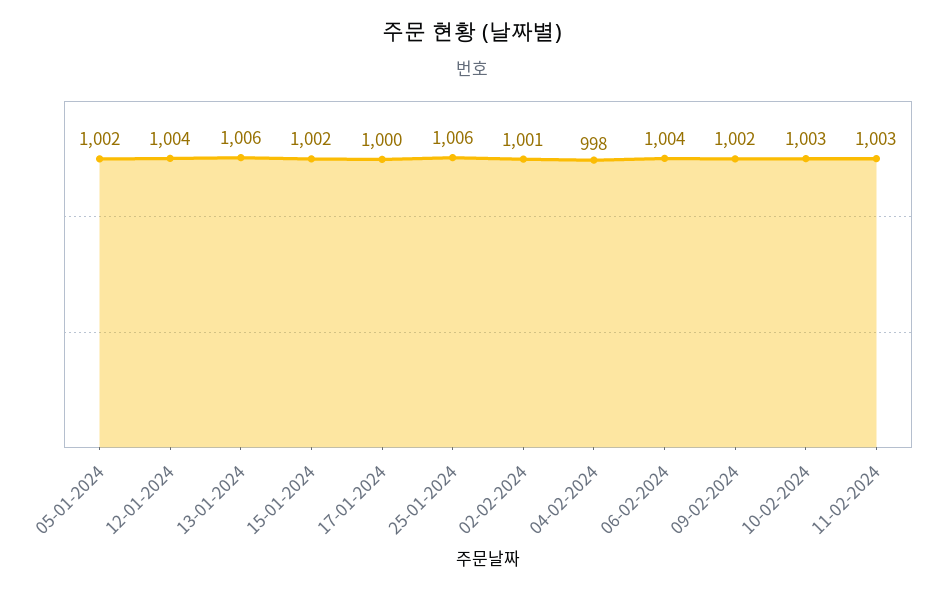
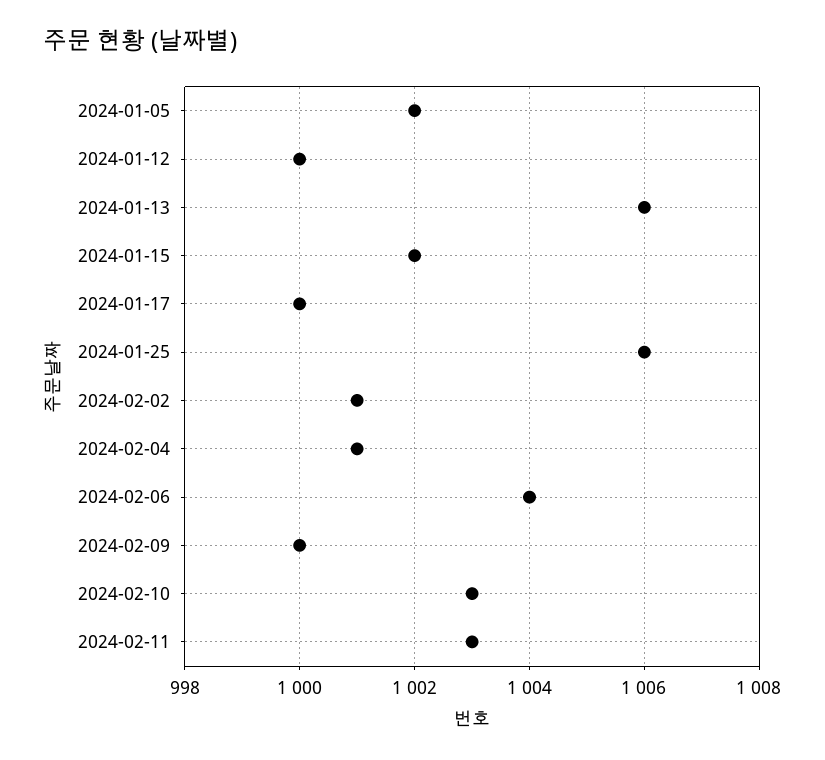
12-01-2024: 1004 -> 1000
04-02-2024: 998 -> 1001
09-02-2024: 1002 -> 1000

